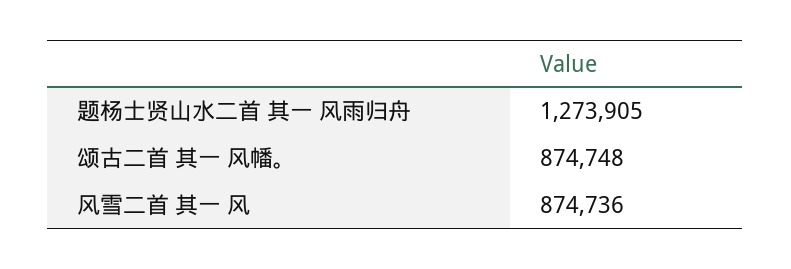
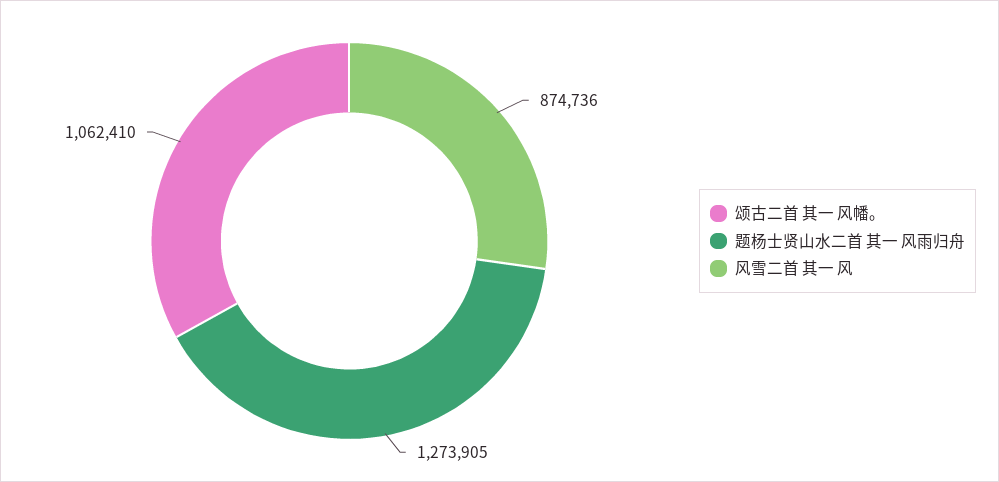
颂古二首 其一 风幡。: 874748 -> 1062410

